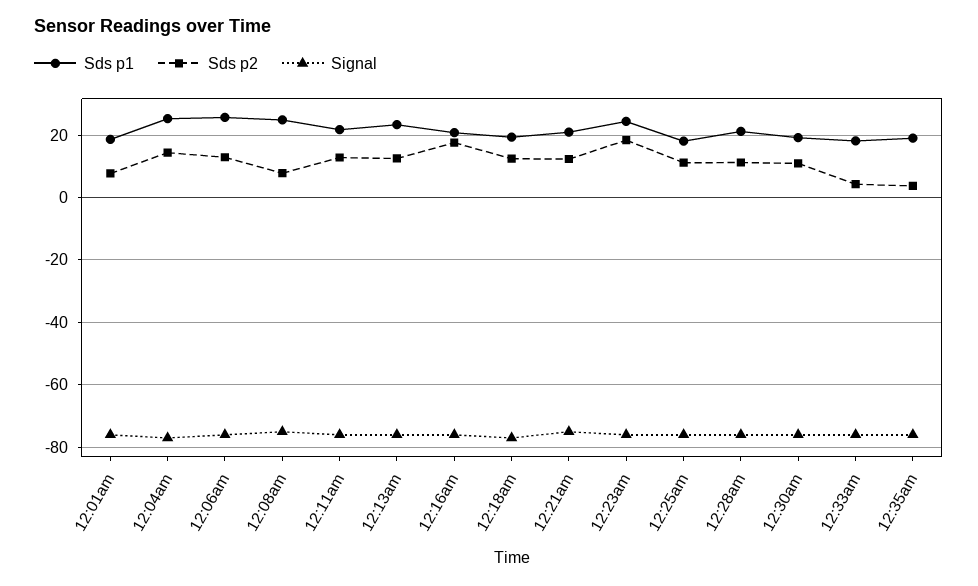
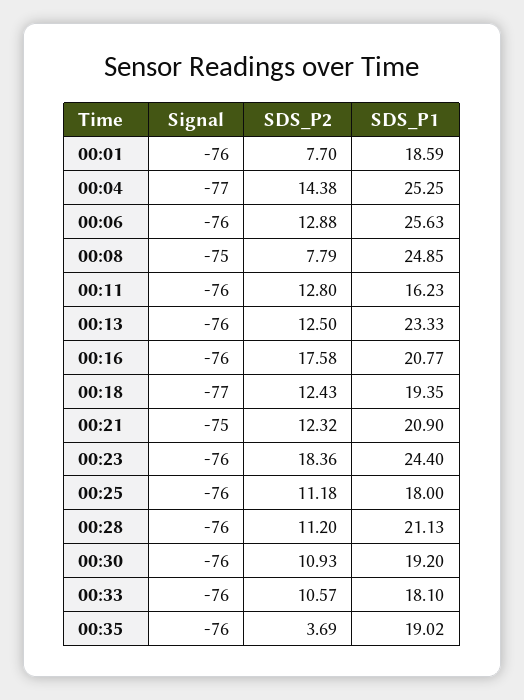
Sds p1, 12:11am: 22 -> 16.23
Sds p2, 12:33am: 4 -> 10.57

